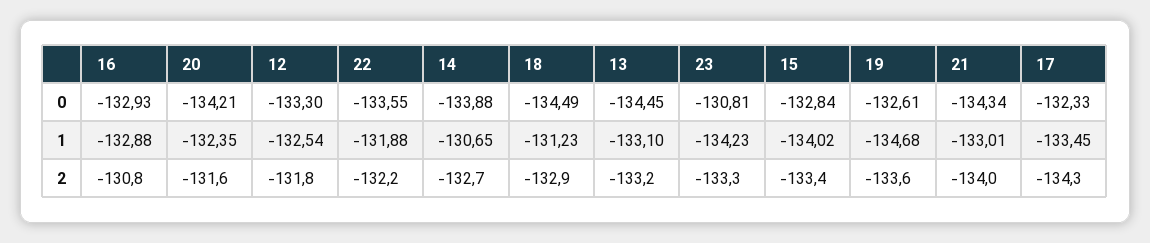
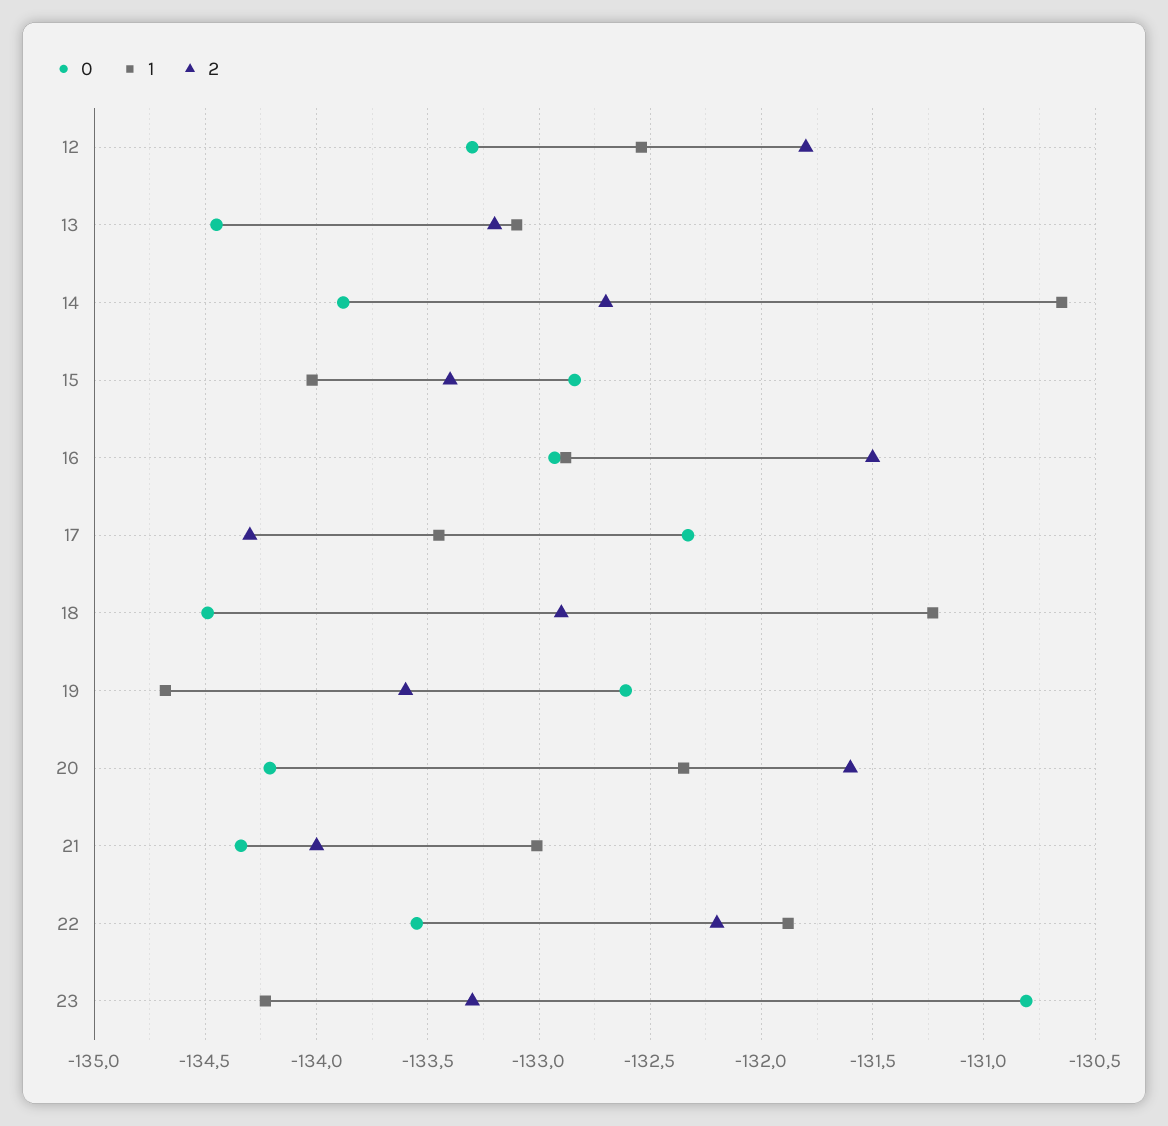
2, 16: -130.8 -> -131.5

